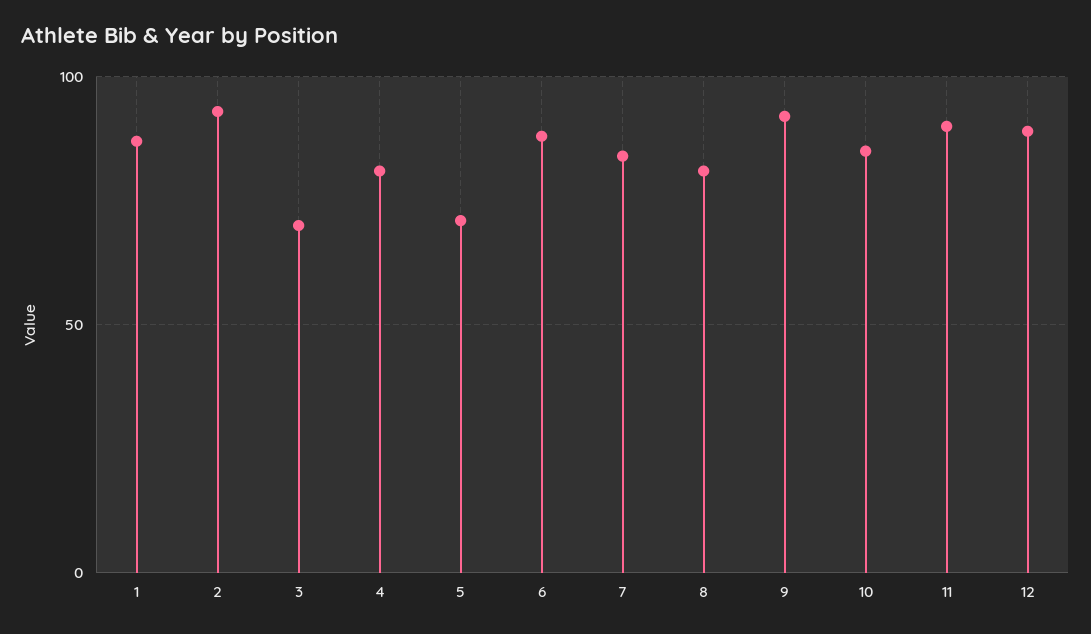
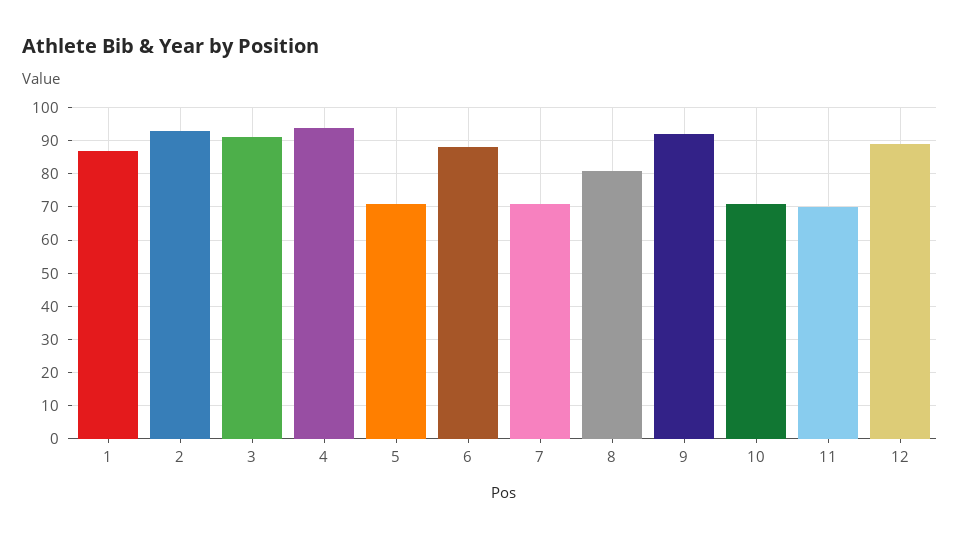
3: 70 -> 90
4: 80 -> 95
7: 85 -> 70
10: 85 -> 70
11: 90 -> 70

